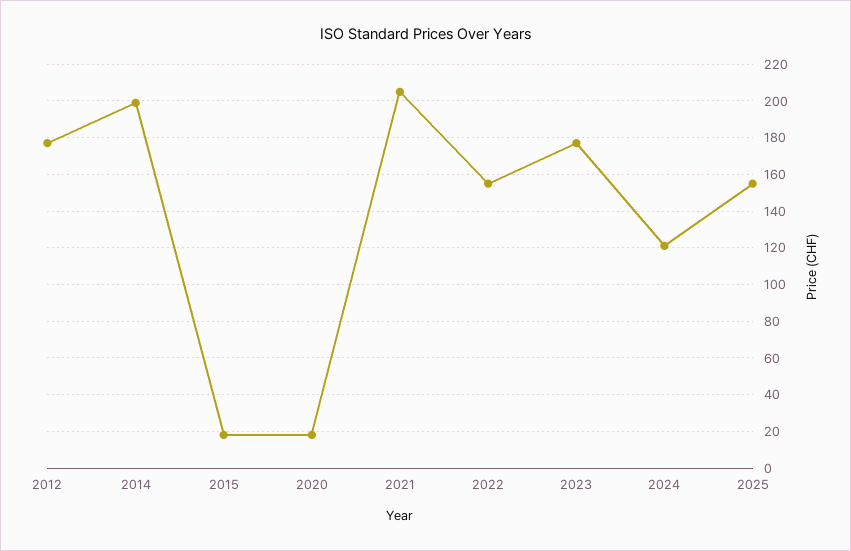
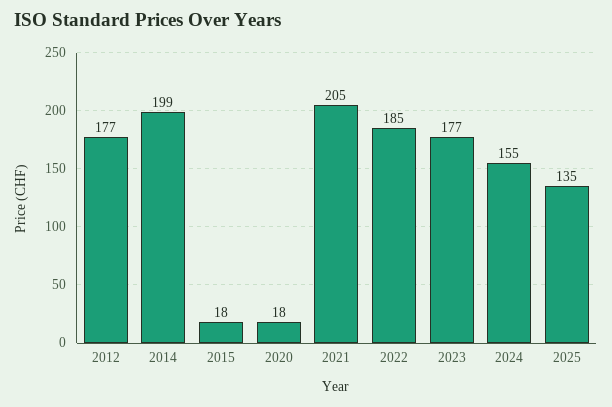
2022: 155 -> 185
2024: 120 -> 155
2025: 155 -> 135

